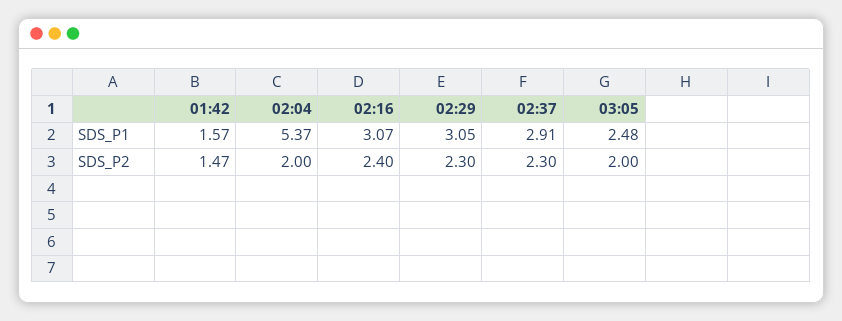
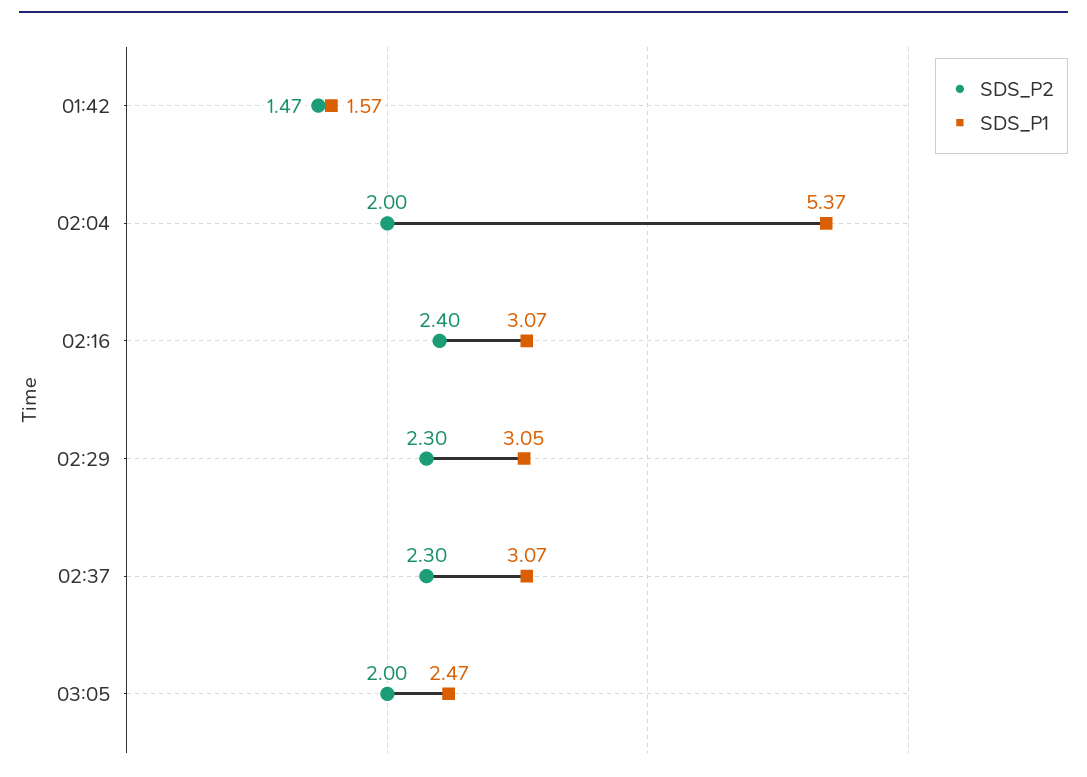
SDS_P1, 02:37: 2.91 -> 3.07
SDS_P1, 03:05: 2.48 -> 2.47

